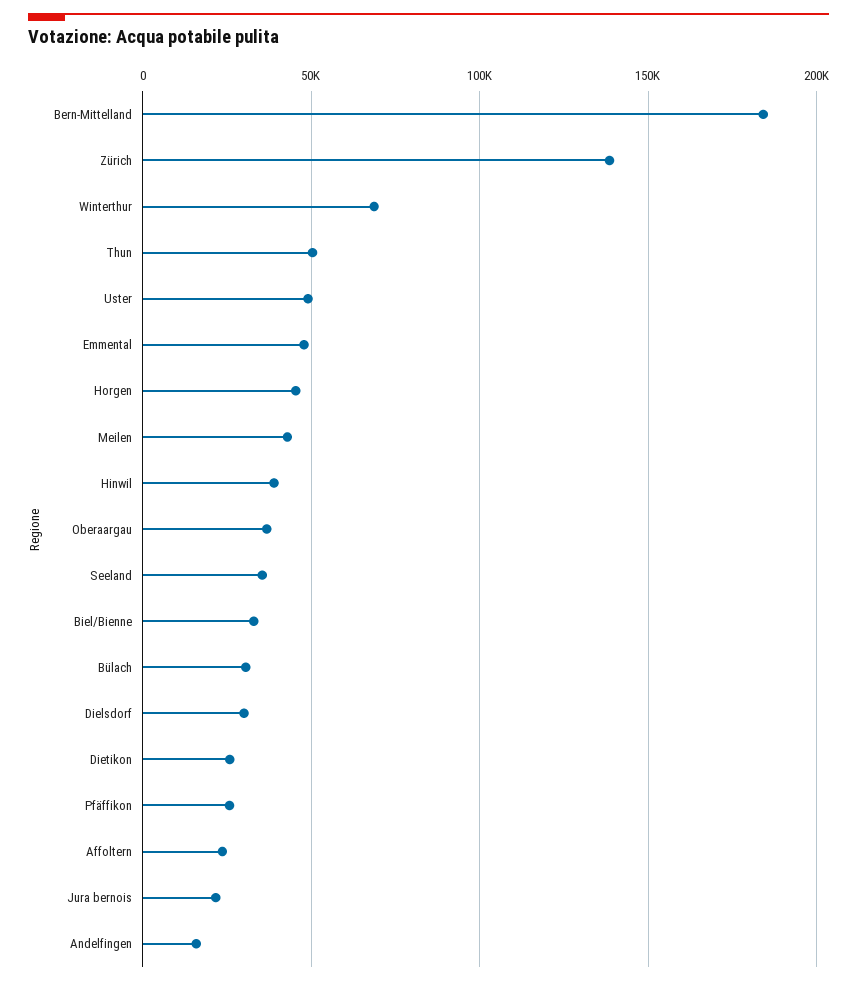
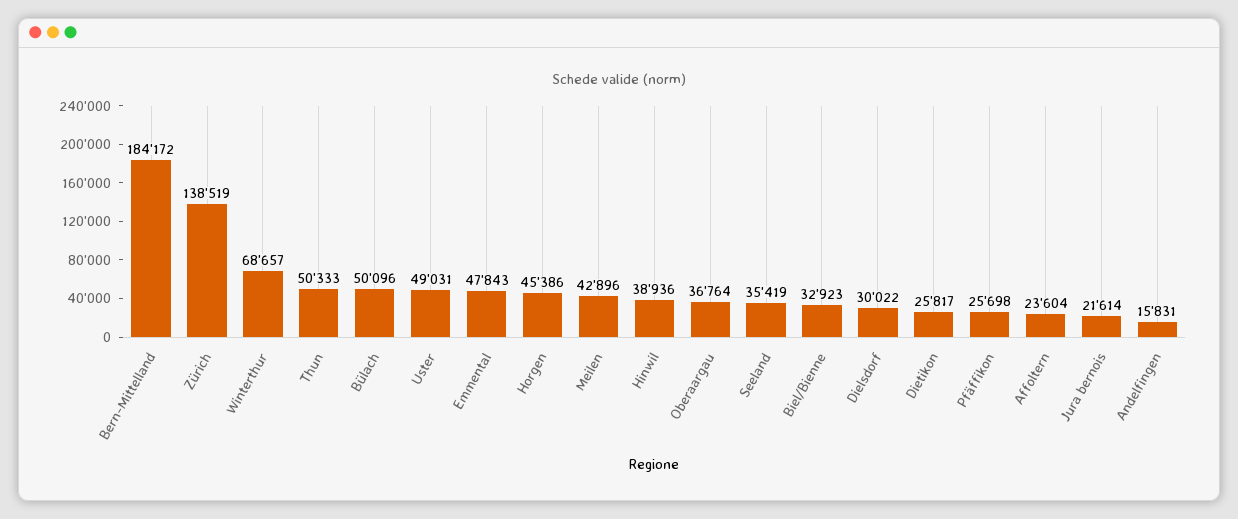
Bülach: 30000 -> 50096

